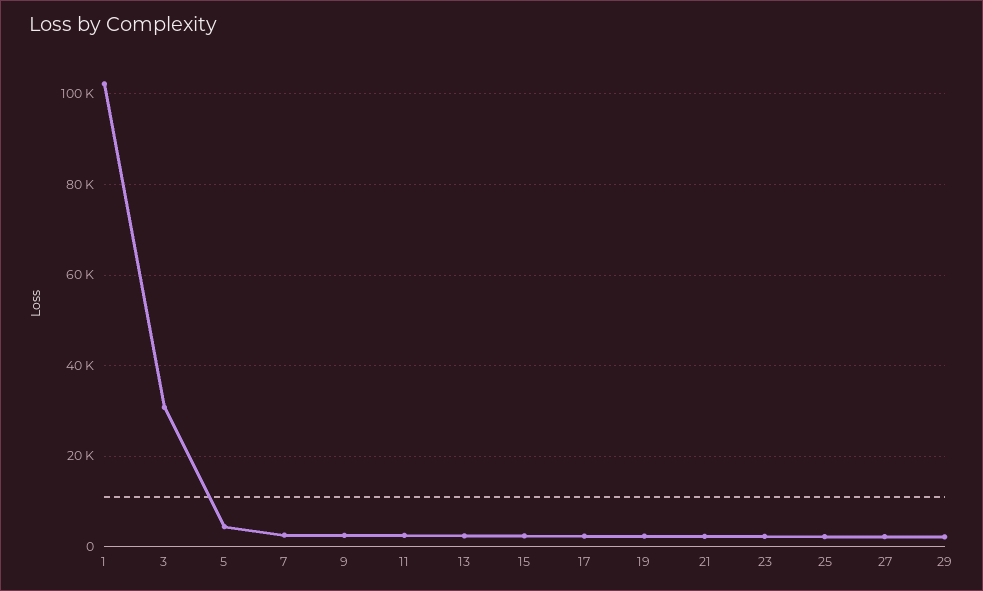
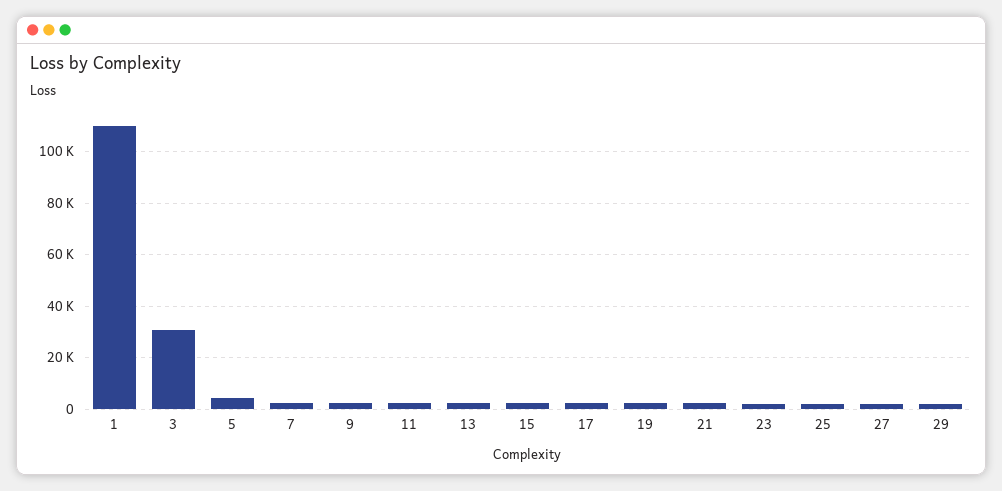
1: 102000 -> 110000

